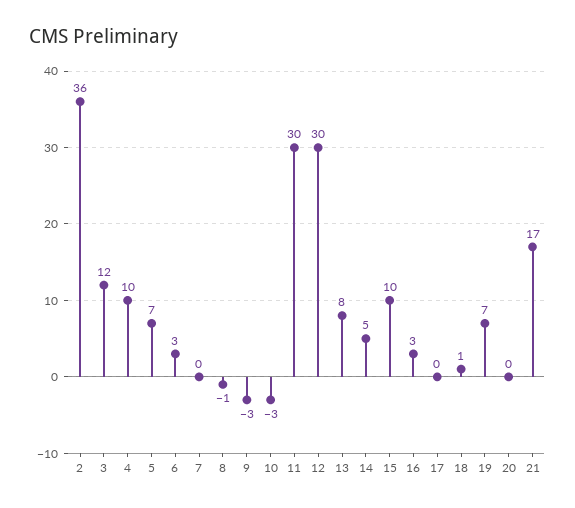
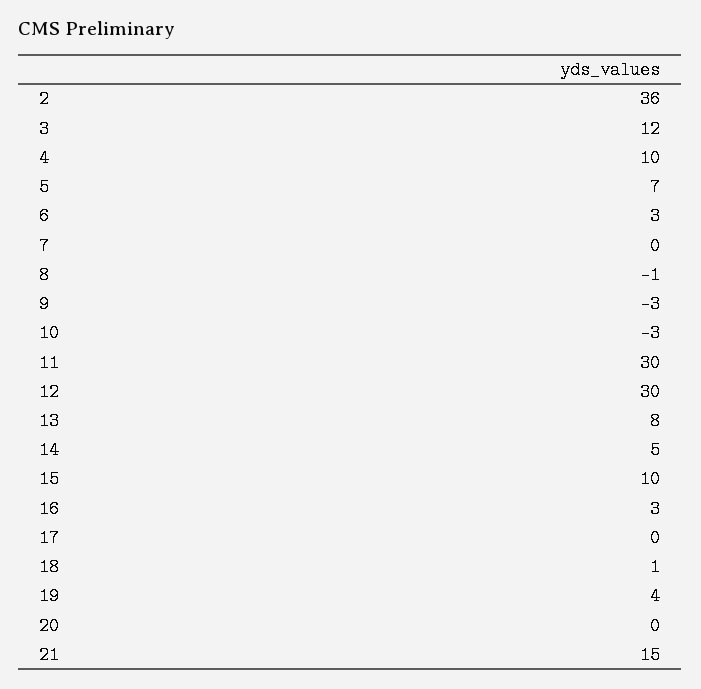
19: 7 -> 4
21: 17 -> 15

